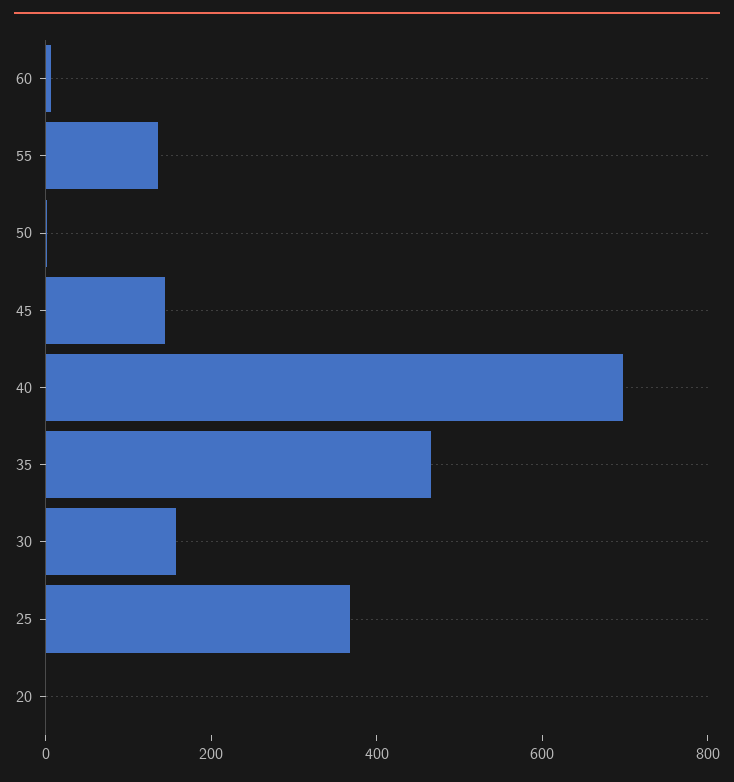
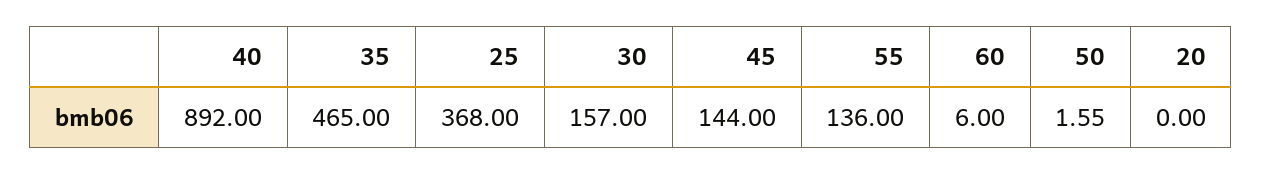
40: 700 -> 892

